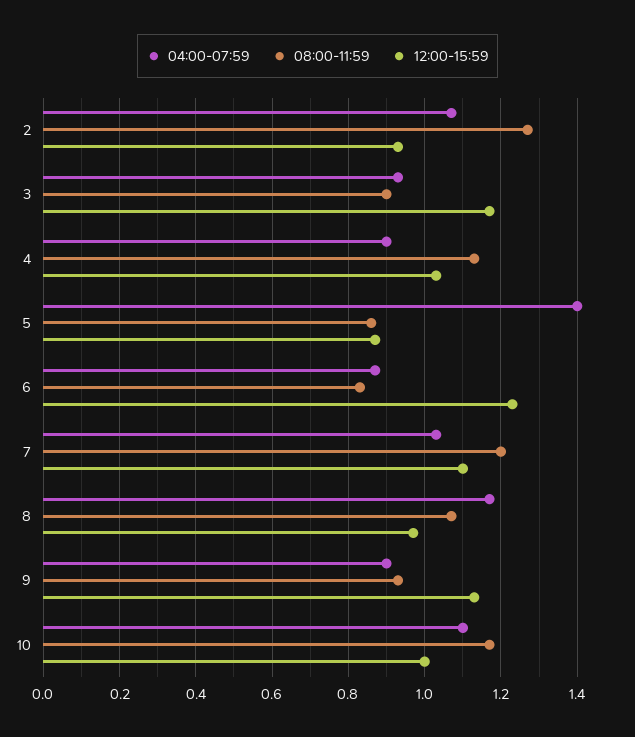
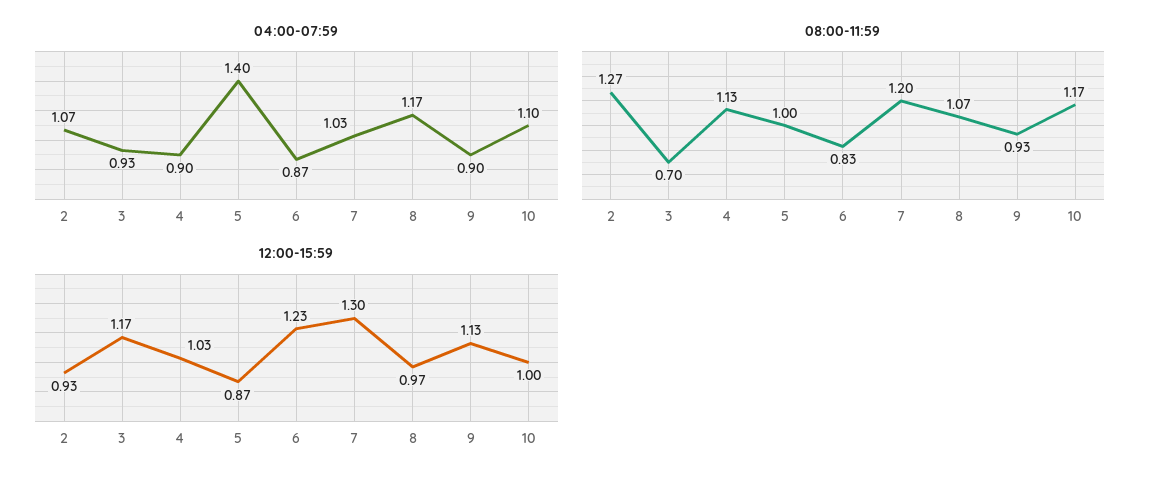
08:00-11:59, 3: 0.9 -> 0.7
08:00-11:59, 5: 0.85 -> 1
12:00-15:59, 7: 1.1 -> 1.3

